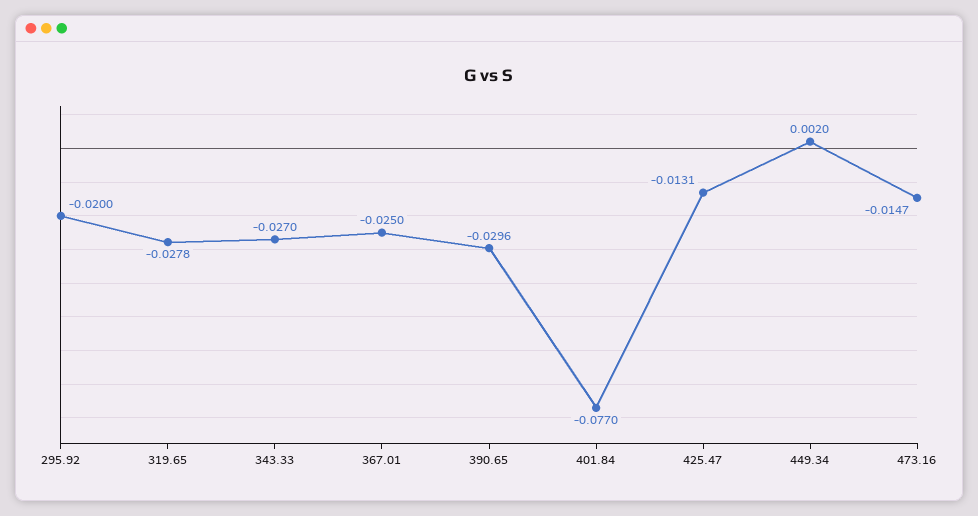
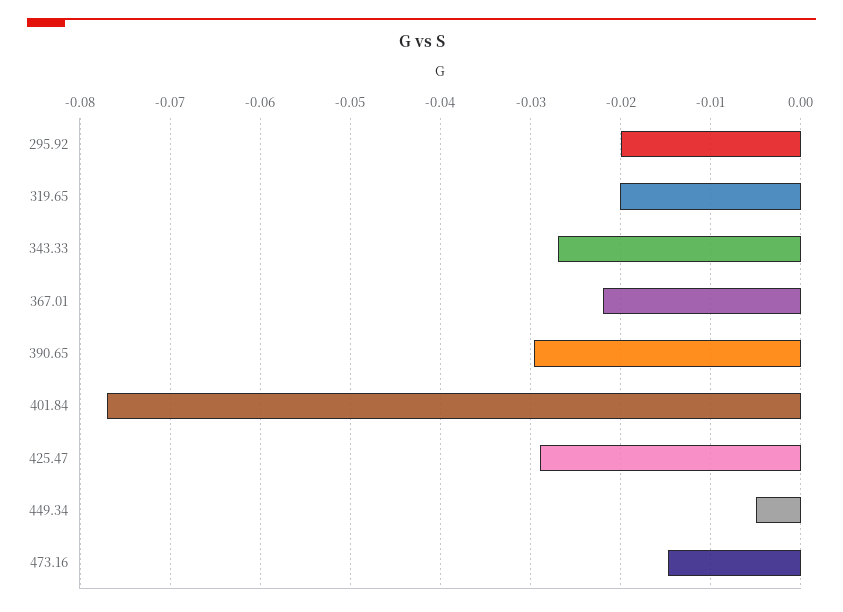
319.65: -0.0278 -> -0.02
367.01: -0.025 -> -0.022
425.47: -0.0131 -> -0.029
449.34: 0.002 -> -0.005

